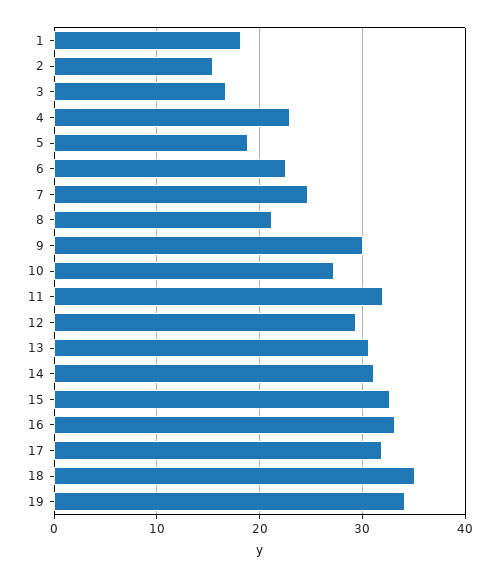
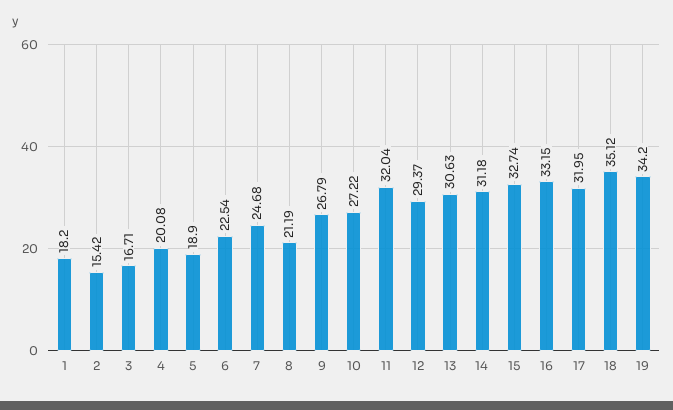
4: 23 -> 20.08
9: 30 -> 26.79

